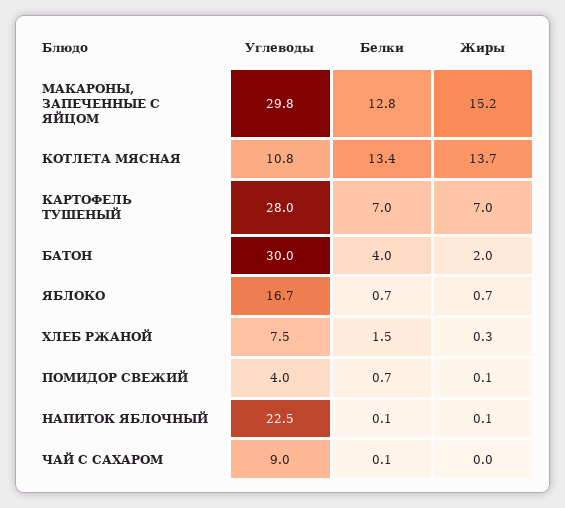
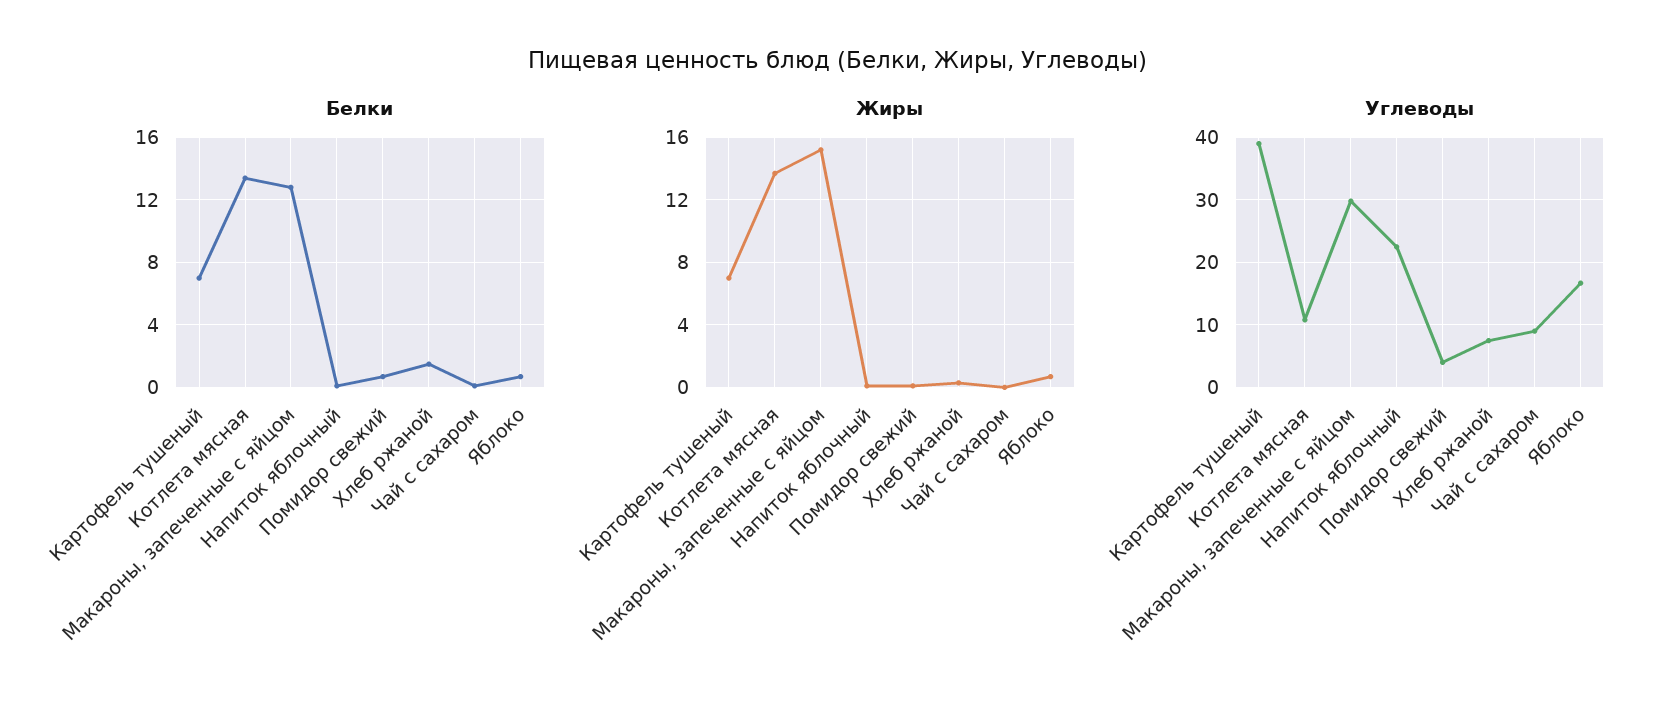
Углеводы, КАРТОФЕЛЬ ТУШЕНЫЙ: 28 -> 39
Углеводы, БАТОН: 30 -> none
Белки, БАТОН: 4 -> none
Жиры, БАТОН: 2 -> none

